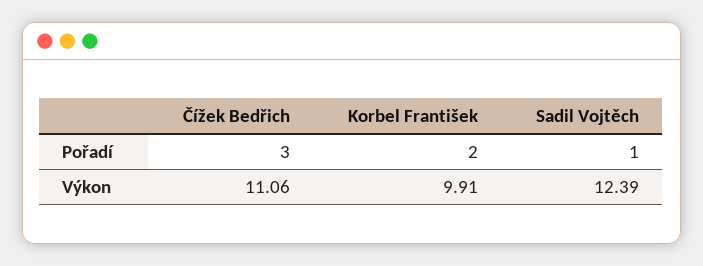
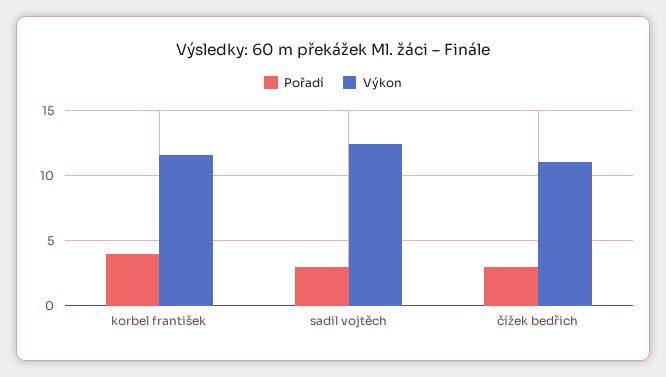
Pořadí, Korbel František: 2 -> 4
Pořadí, Sadil Vojtěch: 1 -> 3
Výkon, Korbel František: 9.91 -> 11.5

